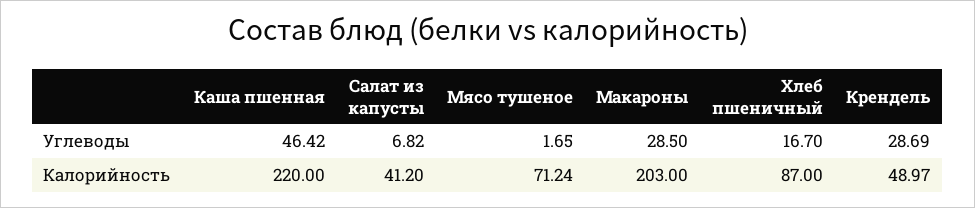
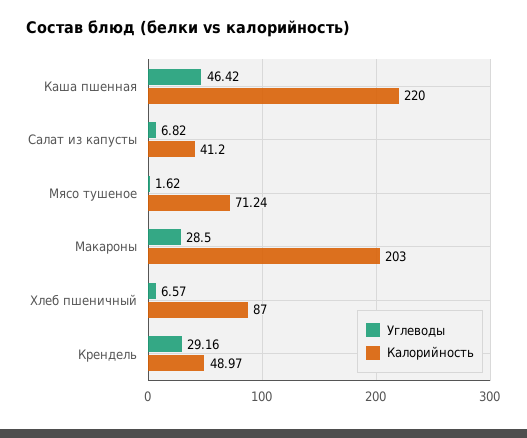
Углеводы, Мясо тушеное: 1.65 -> 1.62
Углеводы, Хлеб пшеничный: 16.7 -> 6.57
Углеводы, Крендель: 28.69 -> 29.16

